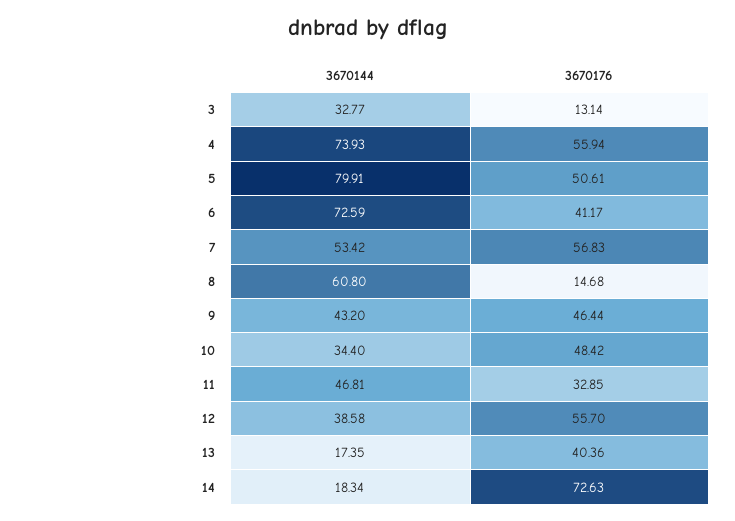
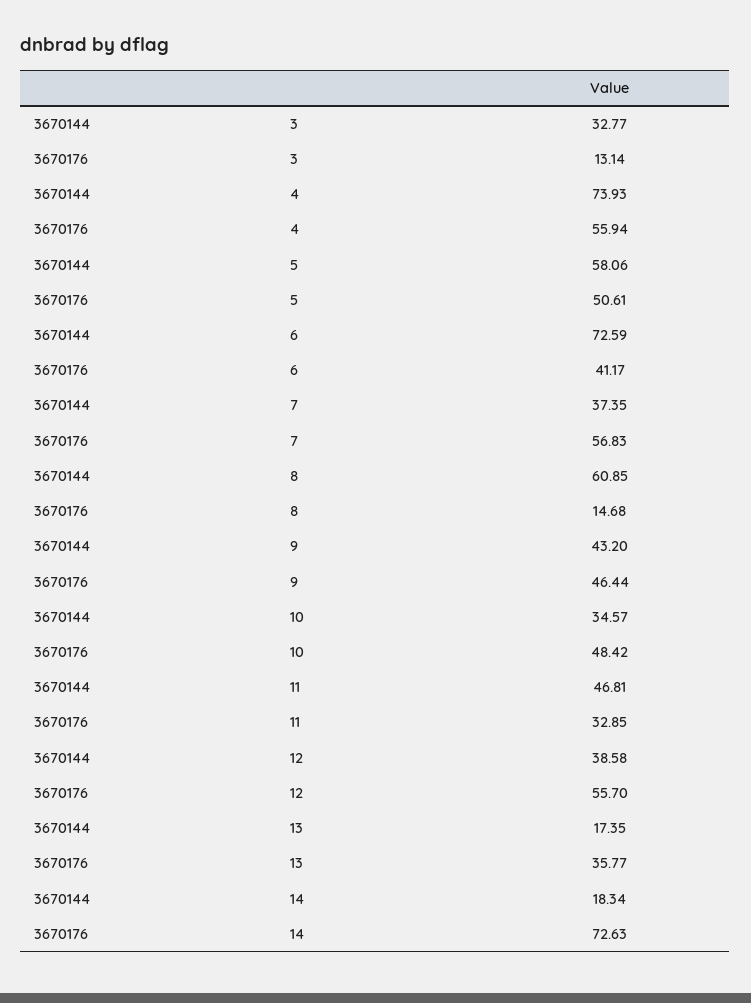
3670144, 5: 79.91 -> 58.06
3670144, 7: 53.42 -> 37.35
3670144, 8: 60.8 -> 60.85
3670144, 10: 34.4 -> 34.57
3670176, 13: 40.36 -> 35.77

